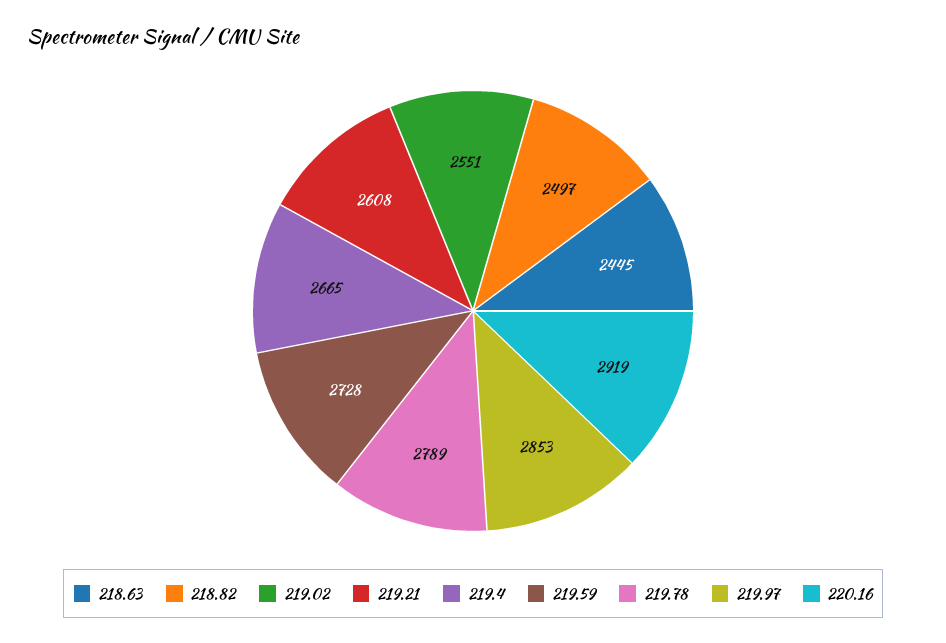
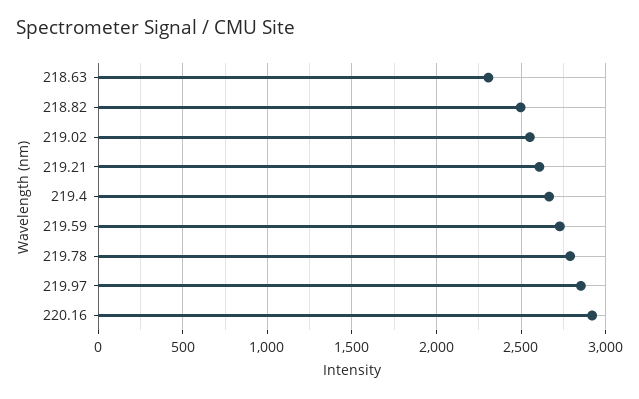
218.63: 2445 -> 2300

